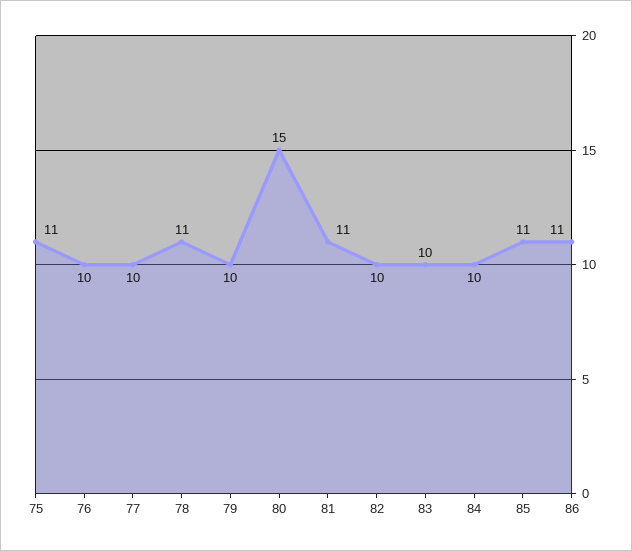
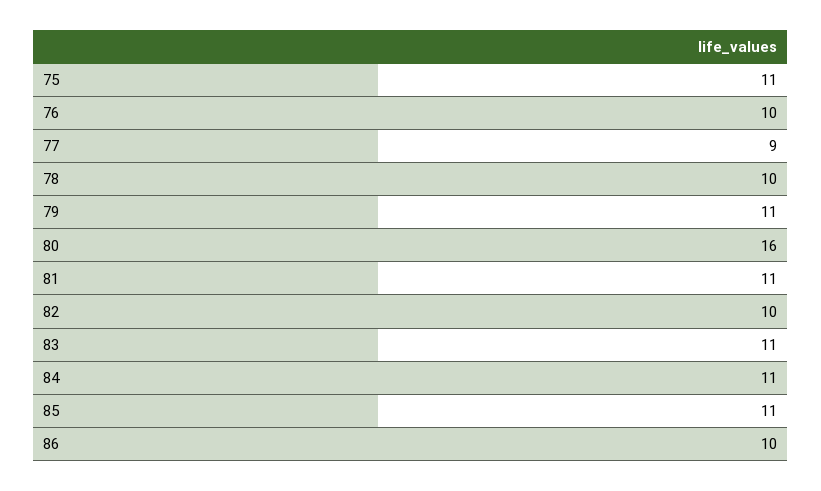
77: 10 -> 9
78: 11 -> 10
79: 10 -> 11
80: 15 -> 16
83: 10 -> 11
84: 10 -> 11
86: 11 -> 10

